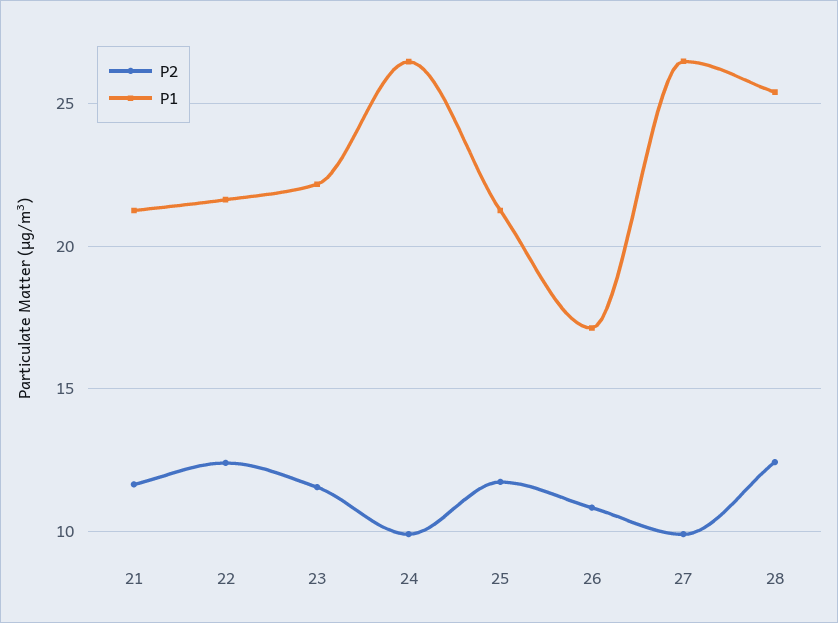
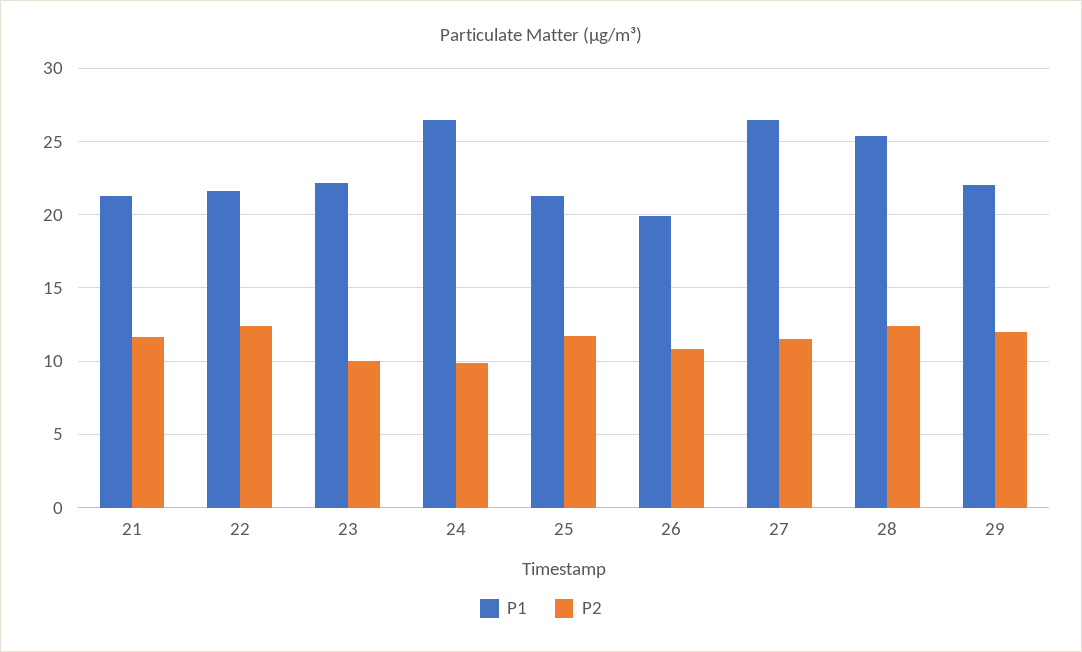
P2, 23: 11.5 -> 10
P1, 26: 17 -> 20
P2, 27: 10 -> 11.5
P1, 29: none -> 22
P2, 29: none -> 12

